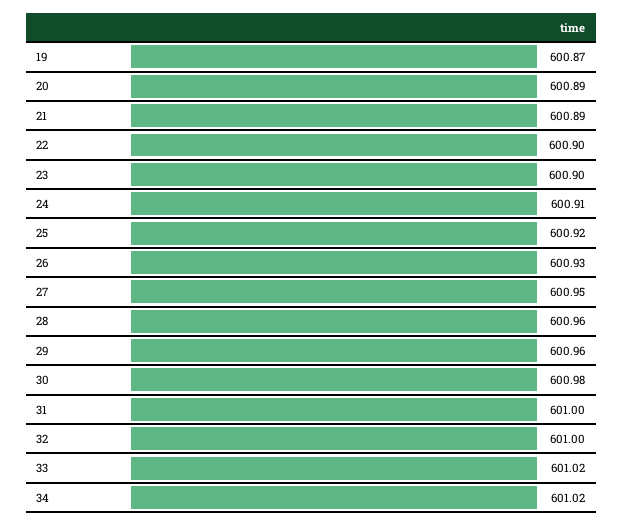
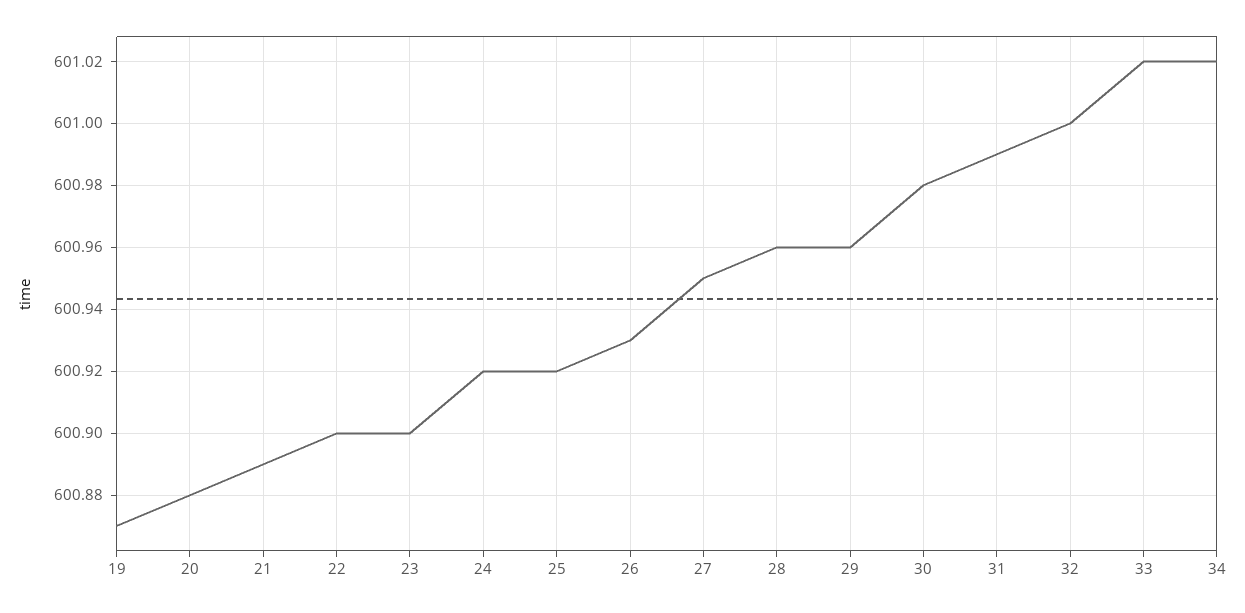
20: 600.89 -> 600.88
24: 600.91 -> 600.92
31: 601 -> 600.99

